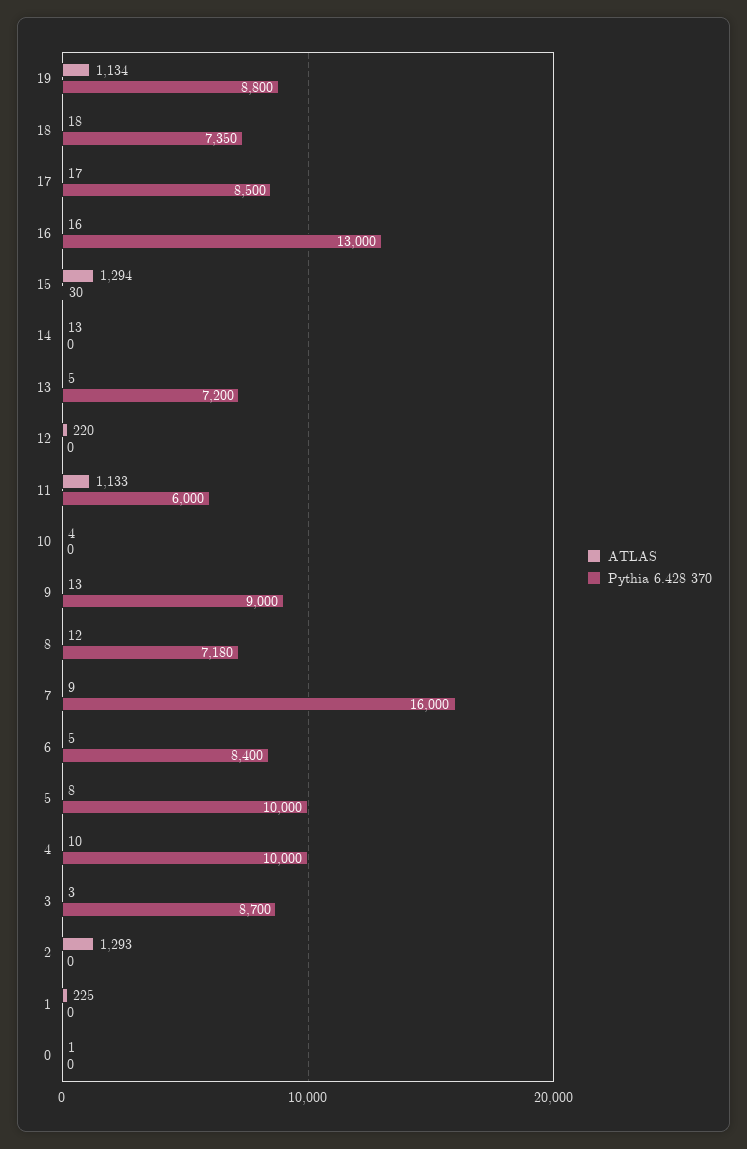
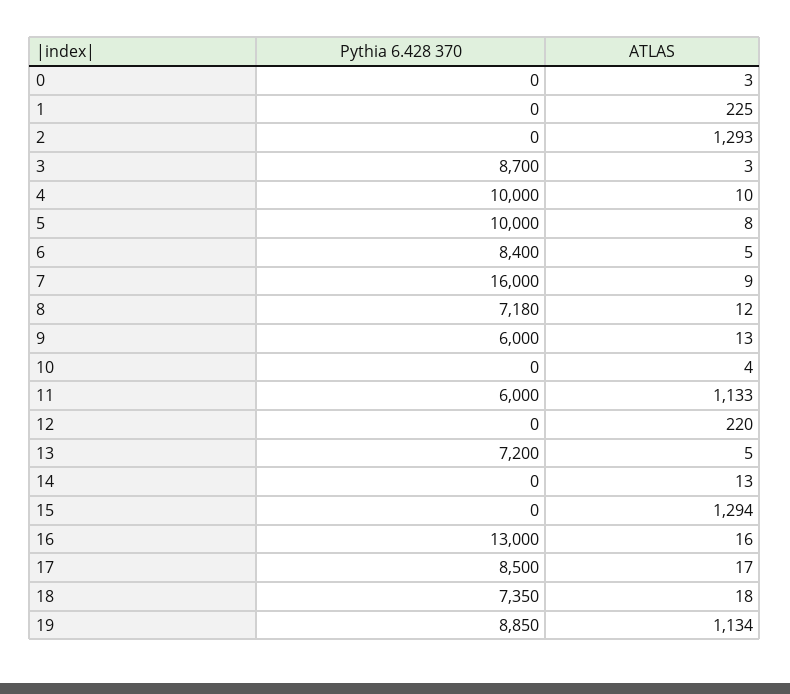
Pythia 6.428 370, 19: 8800 -> 8850
Pythia 6.428 370, 15: 30 -> 0
Pythia 6.428 370, 9: 9000 -> 6000
ATLAS, 0: 1 -> 3

